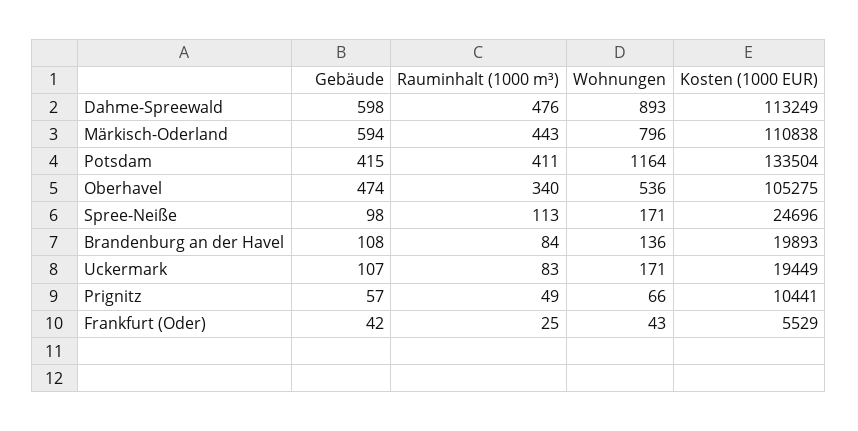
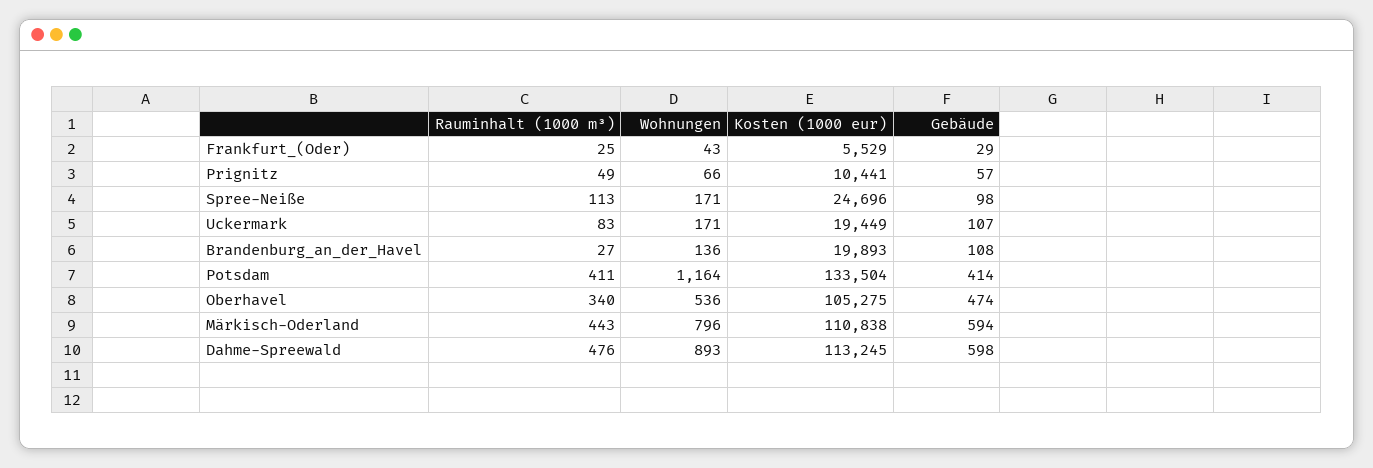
Kosten (1000 EUR), Dahme-Spreewald: 113249 -> 113245
Gebäude, Potsdam: 415 -> 414
Rauminhalt (1000 m³), Brandenburg an der Havel: 84 -> 27
Gebäude, Frankfurt (Oder): 42 -> 29

